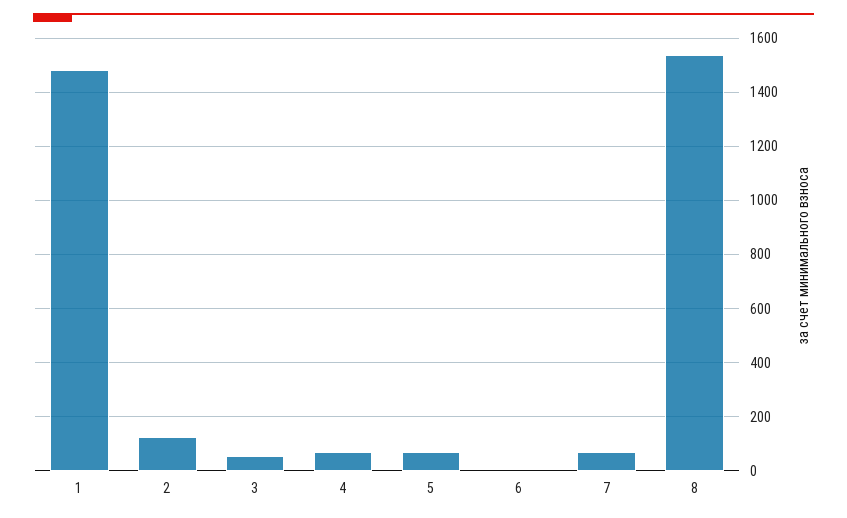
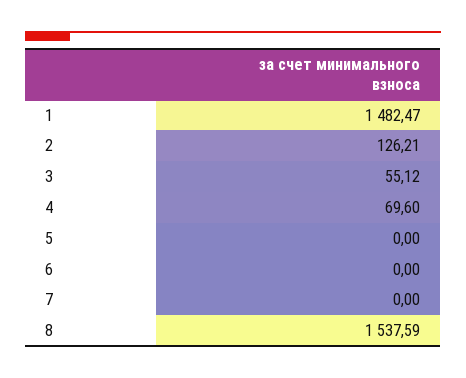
5: 75 -> 0
7: 75 -> 0

